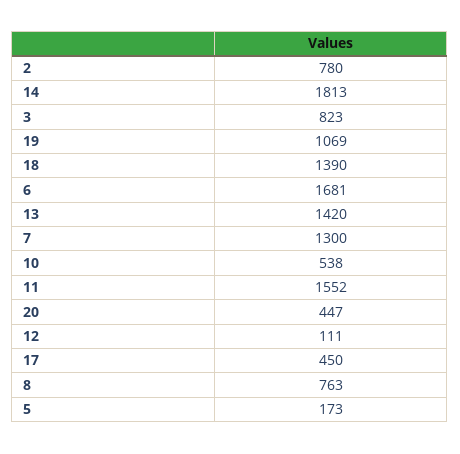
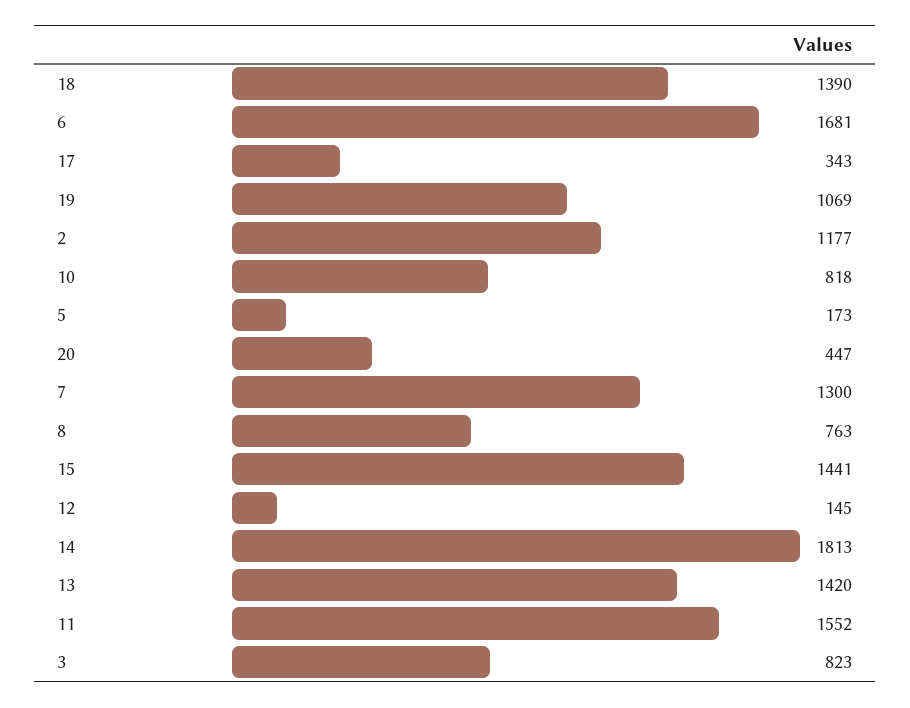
2: 780 -> 1177
10: 538 -> 818
12: 111 -> 145
17: 450 -> 343
15: none -> 1441

